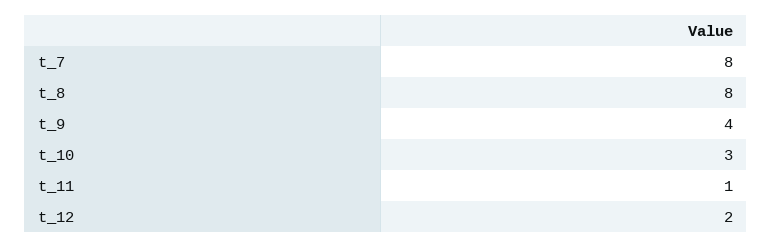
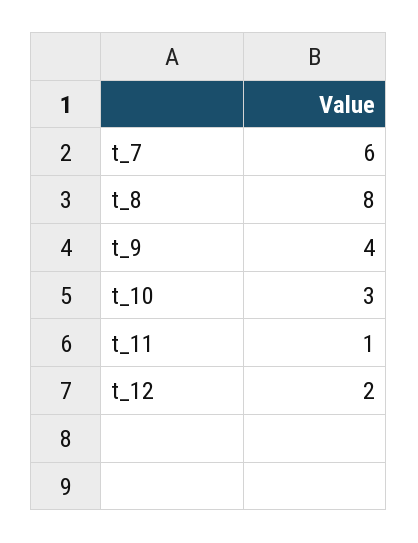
t_7: 8 -> 6

